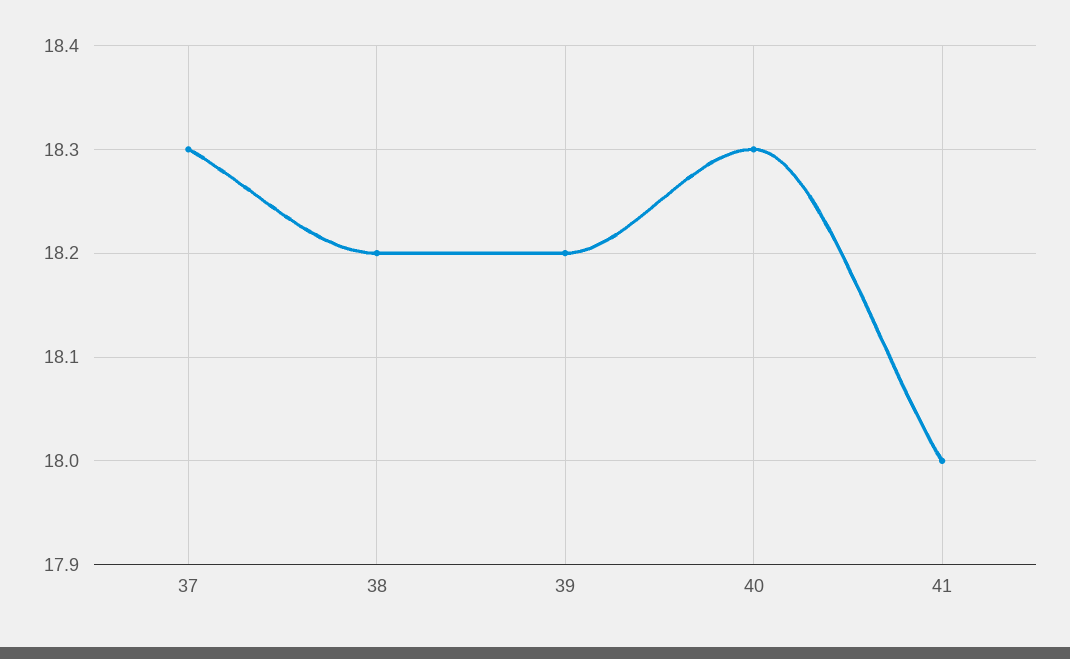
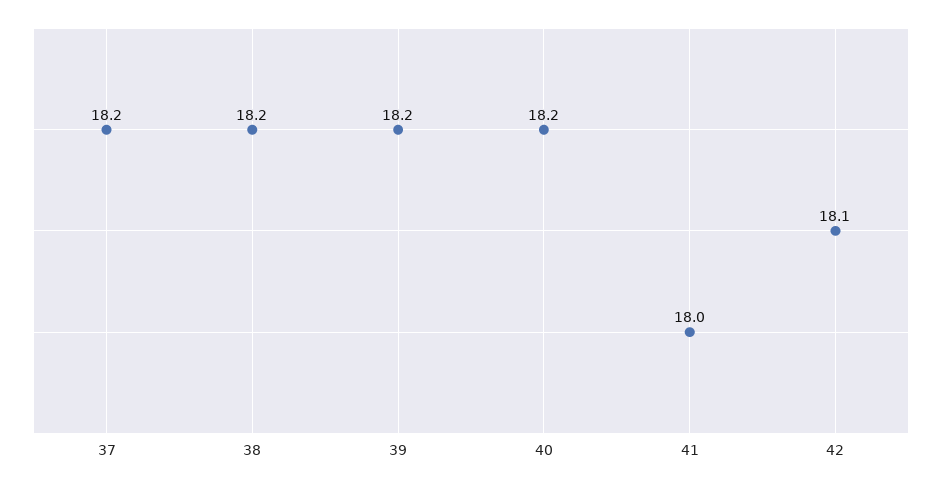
37: 18.3 -> 18.2
40: 18.3 -> 18.2
42: none -> 18.1

